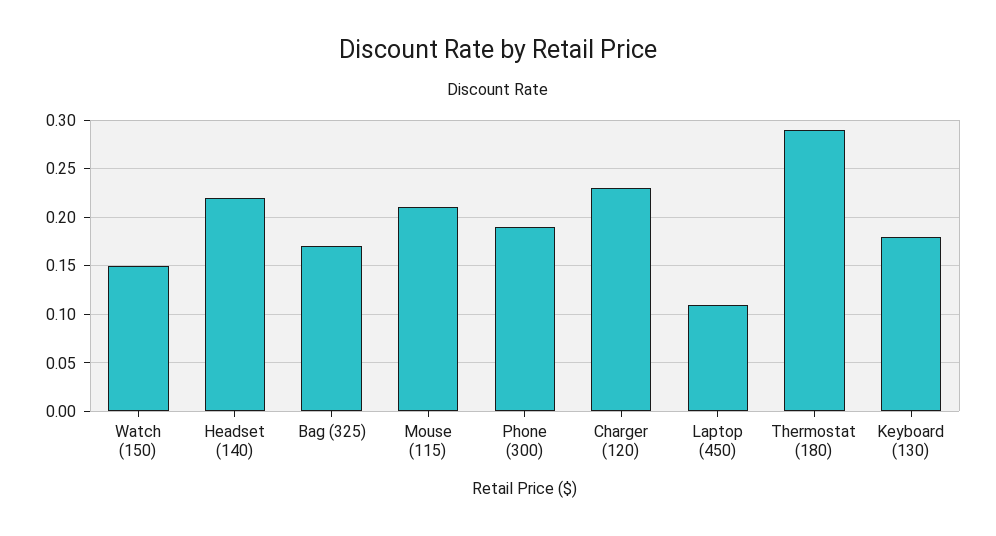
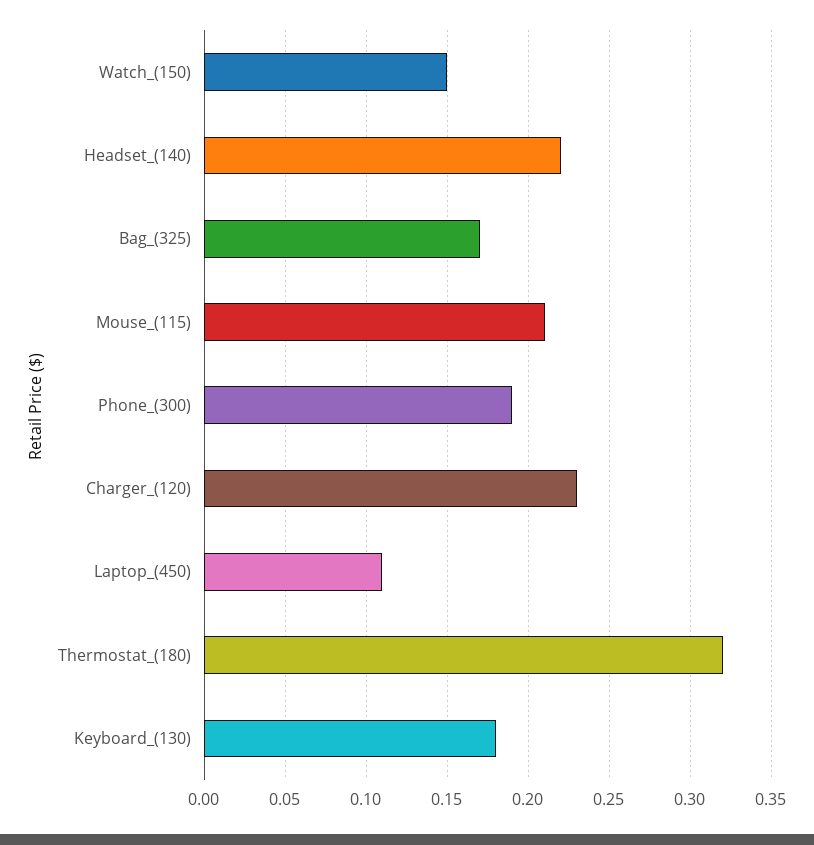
Thermostat (180): 0.29 -> 0.32

